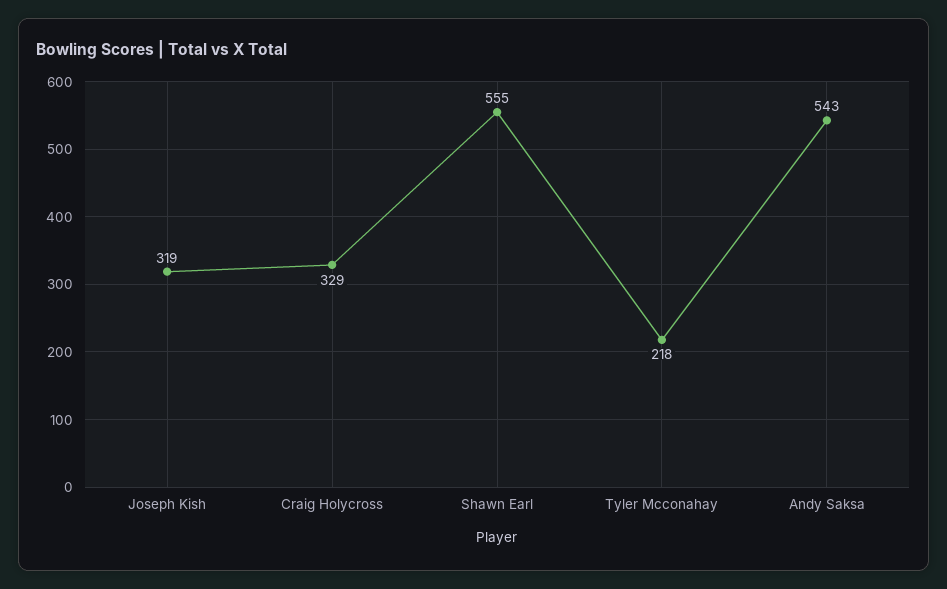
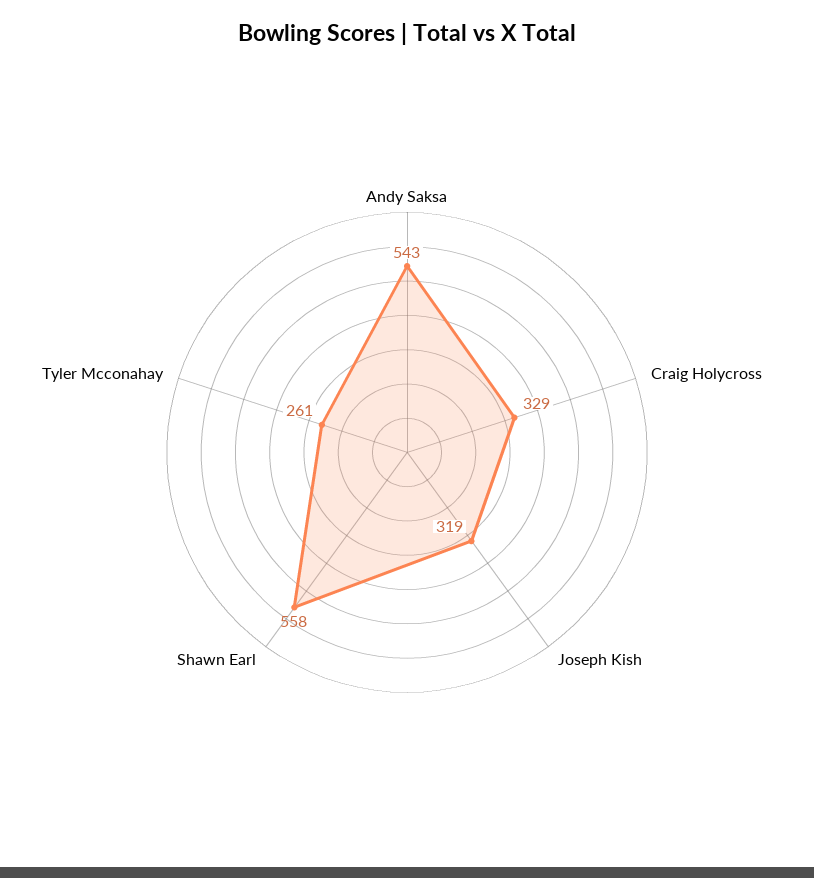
Shawn Earl: 555 -> 558
Tyler Mcconahay: 218 -> 261

